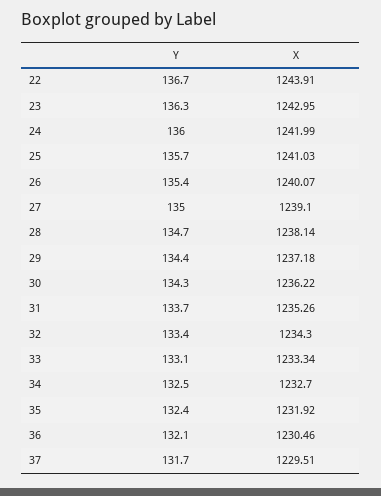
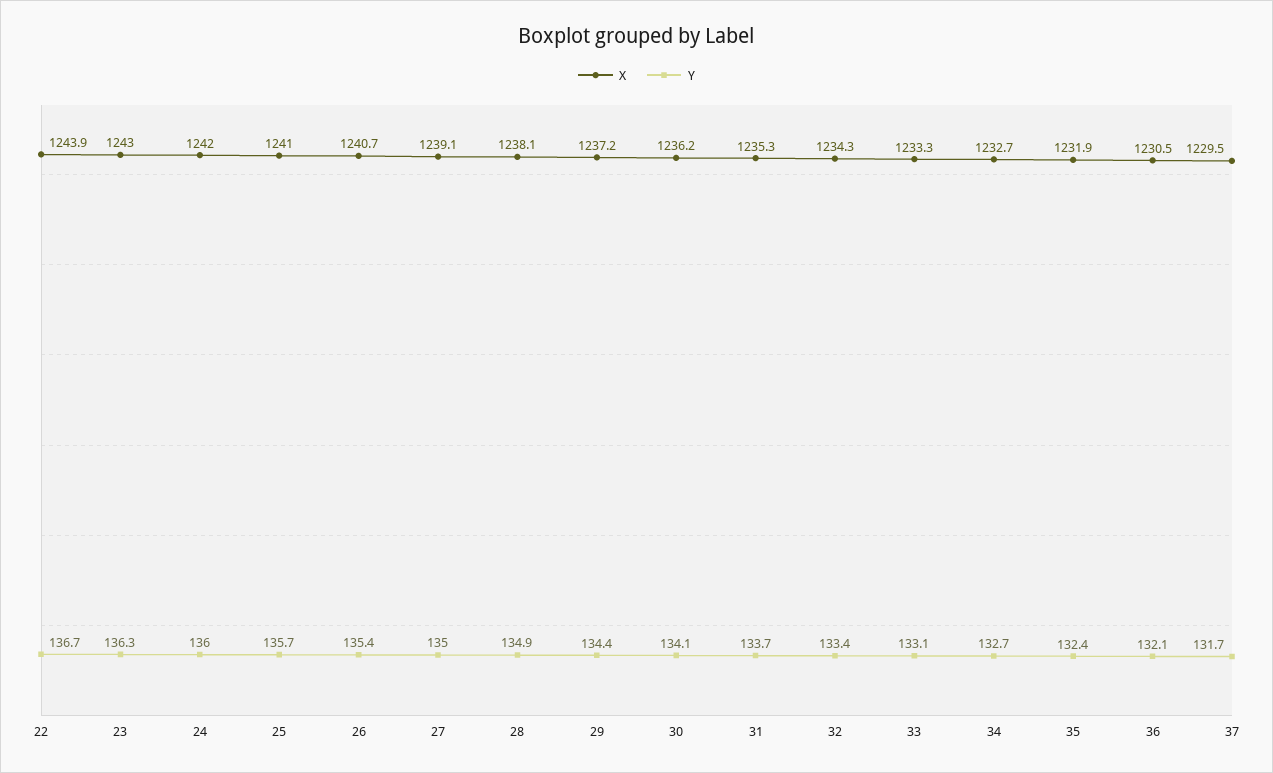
X, 26: 1240.07 -> 1240.7
Y, 28: 134.7 -> 134.9
Y, 30: 134.3 -> 134.1
Y, 34: 132.5 -> 132.7

